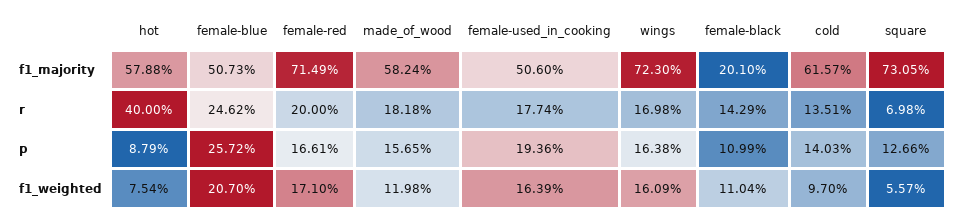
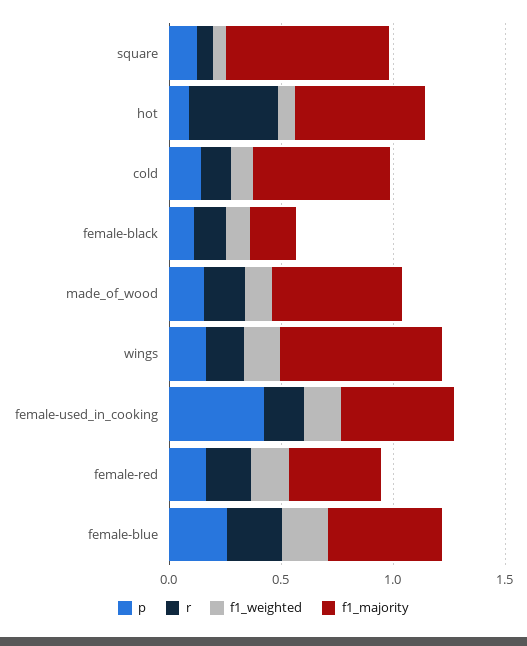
f1_majority, female-red: 0.7149 -> 0.4
p, female-used_in_cooking: 0.1936 -> 0.4

